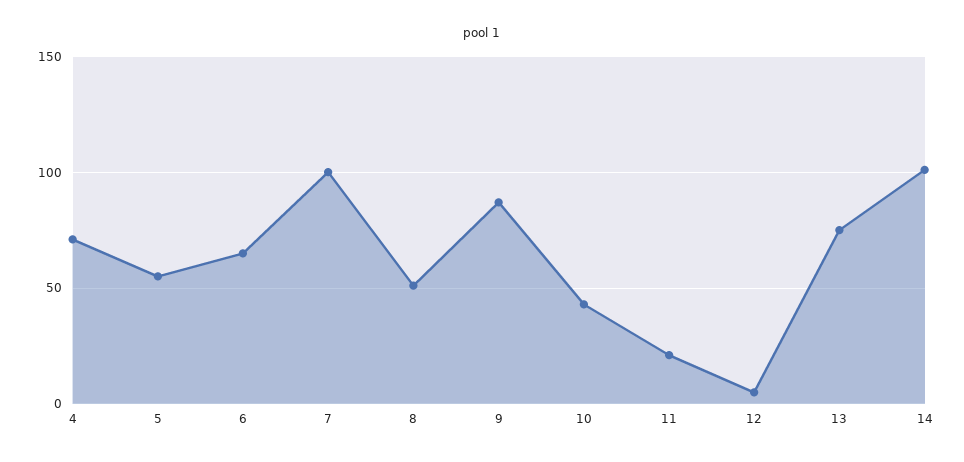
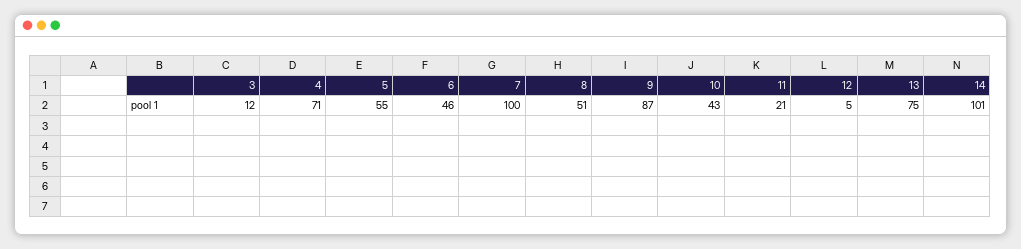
6: 65 -> 46
3: none -> 12

